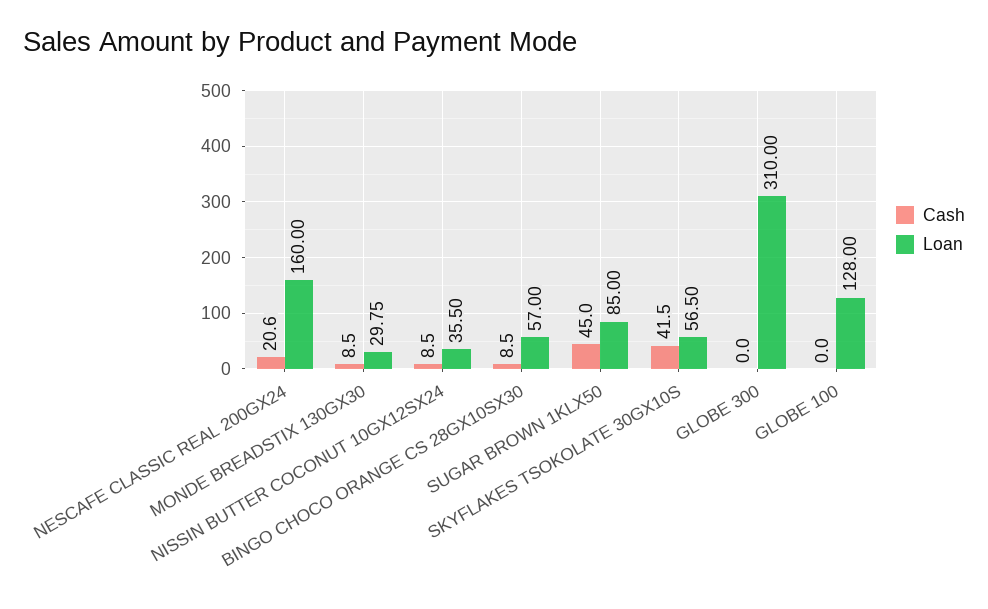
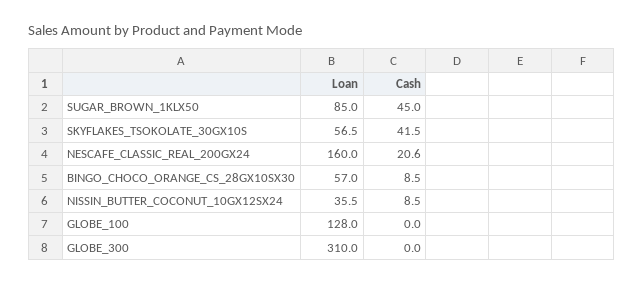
Cash, MONDE BREADSTIX 130GX30: 8.5 -> none
Loan, MONDE BREADSTIX 130GX30: 29.75 -> none

